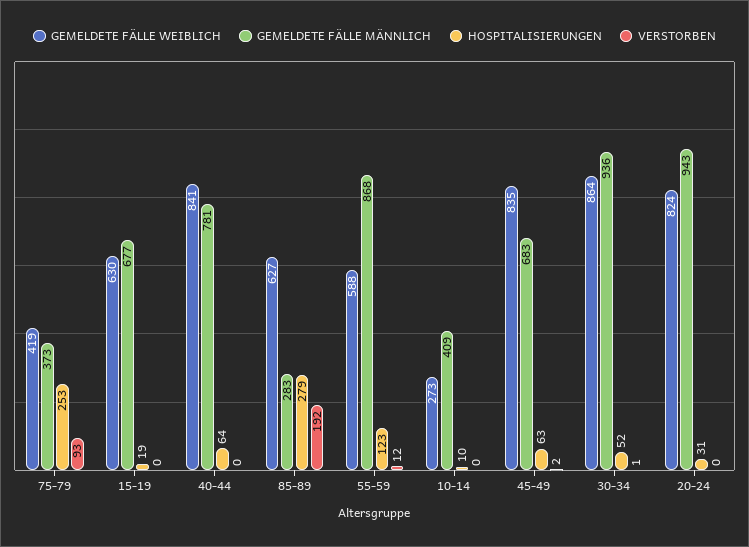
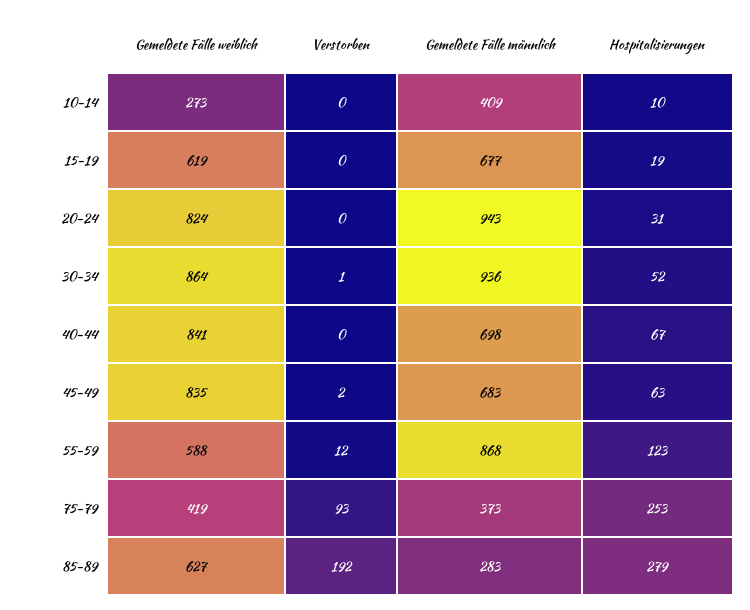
GEMELDETE FÄLLE WEIBLICH, 15-19: 630 -> 619
GEMELDETE FÄLLE MÄNNLICH, 40-44: 781 -> 698
HOSPITALISIERUNGEN, 40-44: 64 -> 67

